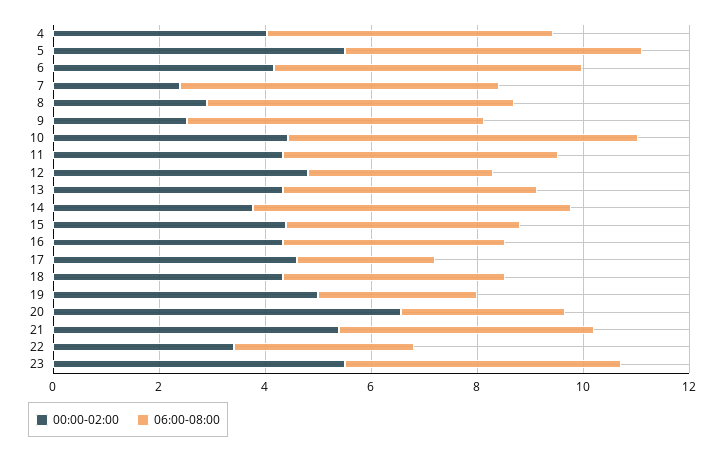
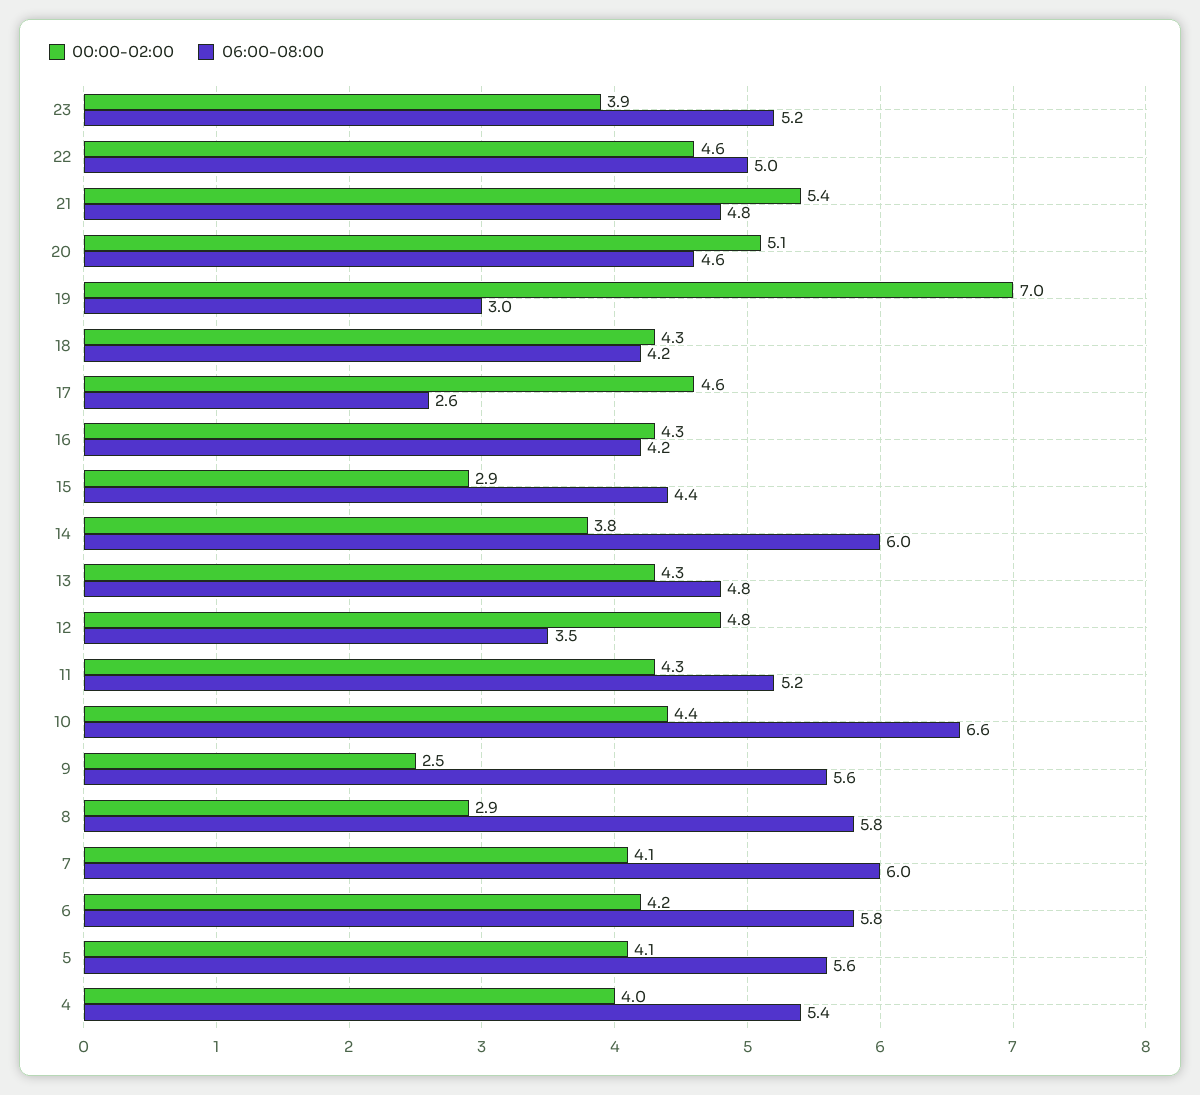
00:00-02:00, 5: 5.5 -> 4.1
00:00-02:00, 7: 2.5 -> 4.1
00:00-02:00, 15: 4.5 -> 2.9
00:00-02:00, 19: 5 -> 7
00:00-02:00, 20: 6.5 -> 5.1
06:00-08:00, 20: 3 -> 4.6
00:00-02:00, 22: 3.5 -> 4.6
06:00-08:00, 22: 3.5 -> 5
00:00-02:00, 23: 5.5 -> 3.9

